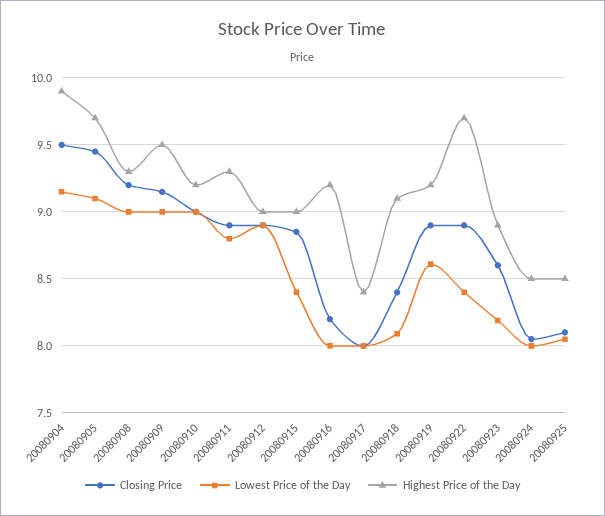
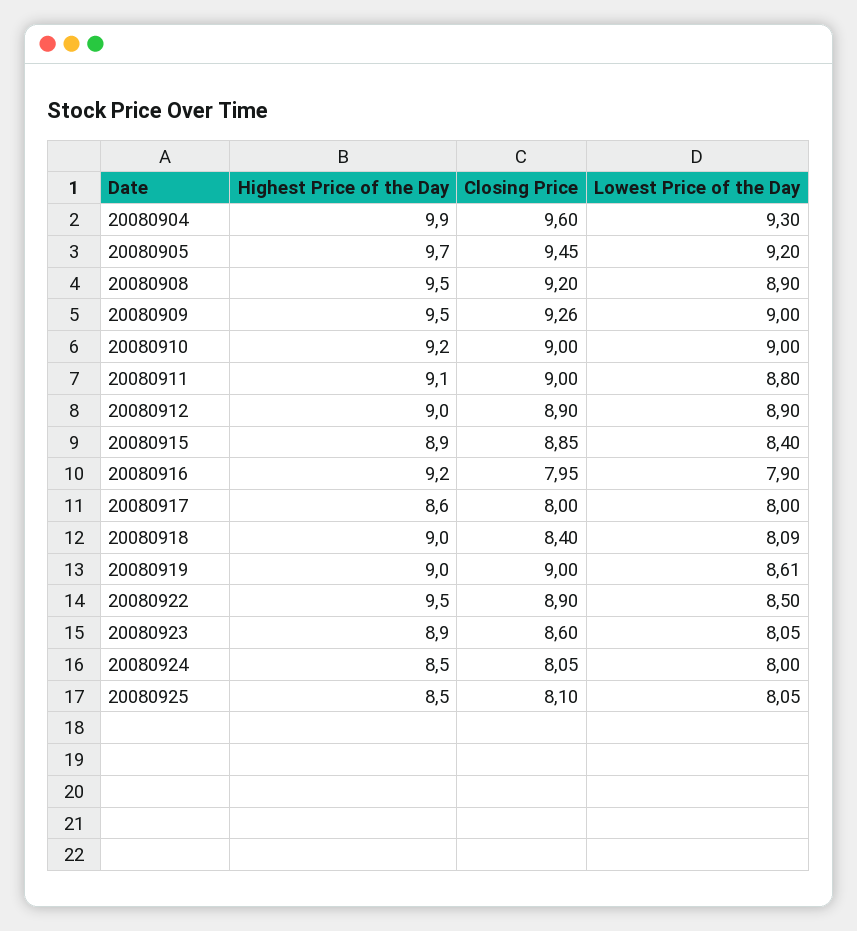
Closing Price, 20080904: 9.5 -> 9.6
Lowest Price of the Day, 20080904: 9.15 -> 9.3
Lowest Price of the Day, 20080905: 9.1 -> 9.2
Lowest Price of the Day, 20080908: 9 -> 8.9
Highest Price of the Day, 20080908: 9.3 -> 9.5
Closing Price, 20080909: 9.15 -> 9.26
Closing Price, 20080911: 8.9 -> 9
Highest Price of the Day, 20080911: 9.3 -> 9.1
Highest Price of the Day, 20080915: 9 -> 8.9
Closing Price, 20080916: 8.2 -> 7.95
Lowest Price of the Day, 20080916: 8 -> 7.9
Highest Price of the Day, 20080917: 8.4 -> 8.6
Highest Price of the Day, 20080918: 9.1 -> 9
Closing Price, 20080919: 8.9 -> 9
Highest Price of the Day, 20080919: 9.2 -> 9
Lowest Price of the Day, 20080922: 8.4 -> 8.5
Highest Price of the Day, 20080922: 9.7 -> 9.5
Lowest Price of the Day, 20080923: 8.2 -> 8.05

